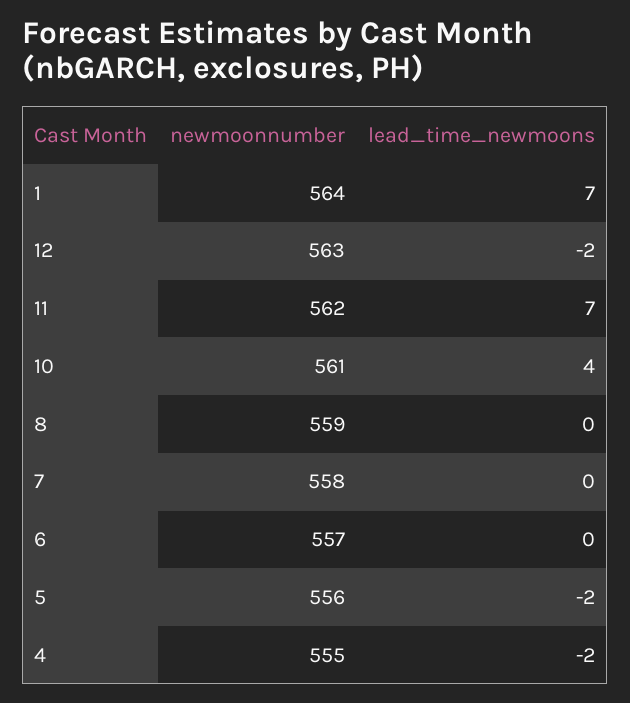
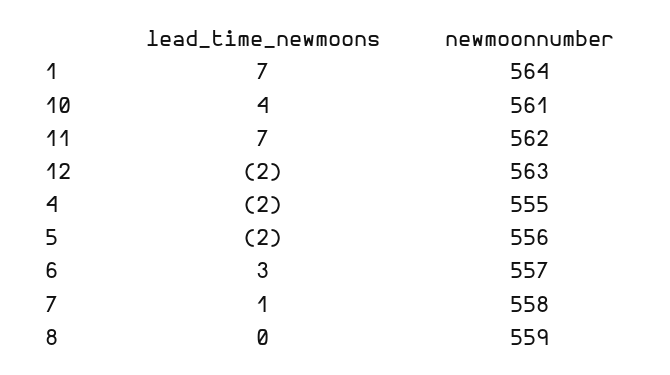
lead_time_newmoons, 7: 0 -> 1
lead_time_newmoons, 6: 0 -> 3

